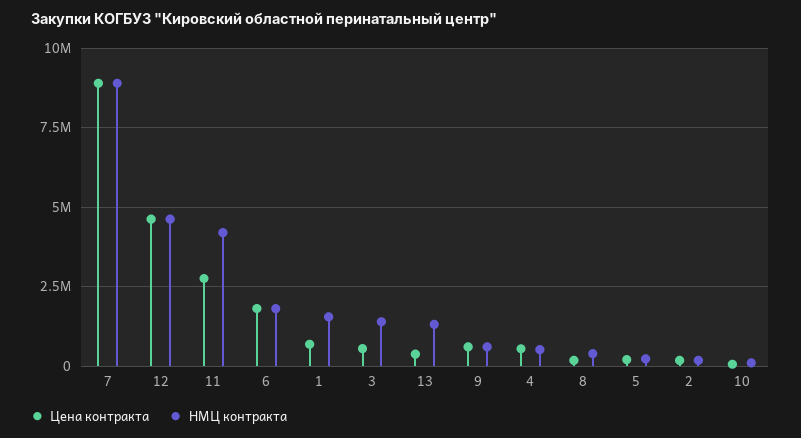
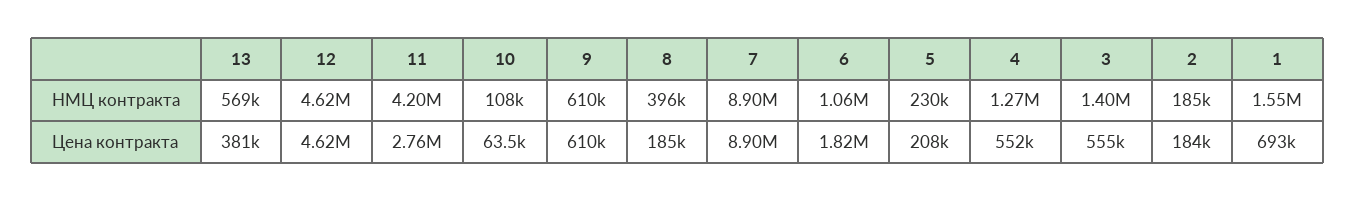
НМЦ контракта, 6: 1750000 -> 1060000
НМЦ контракта, 13: 1250000 -> 569000
НМЦ контракта, 4: 500000 -> 1270000

